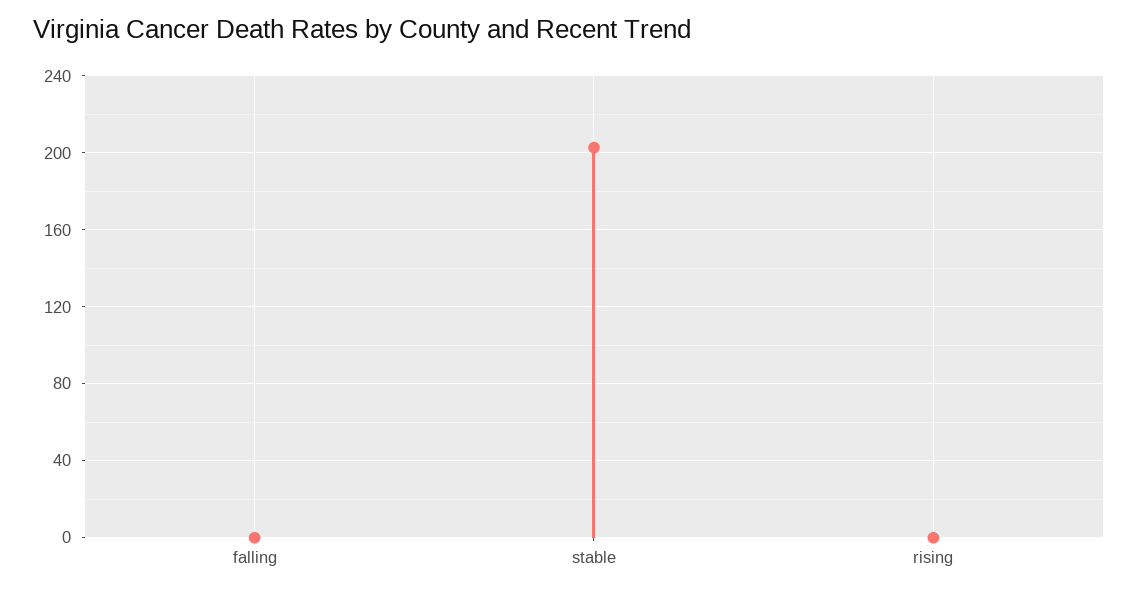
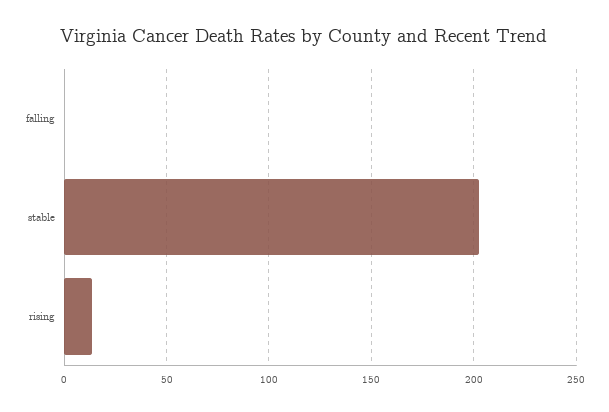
rising: 0 -> 15

